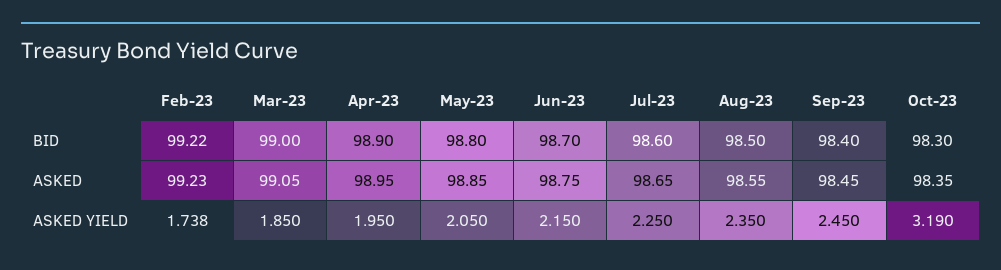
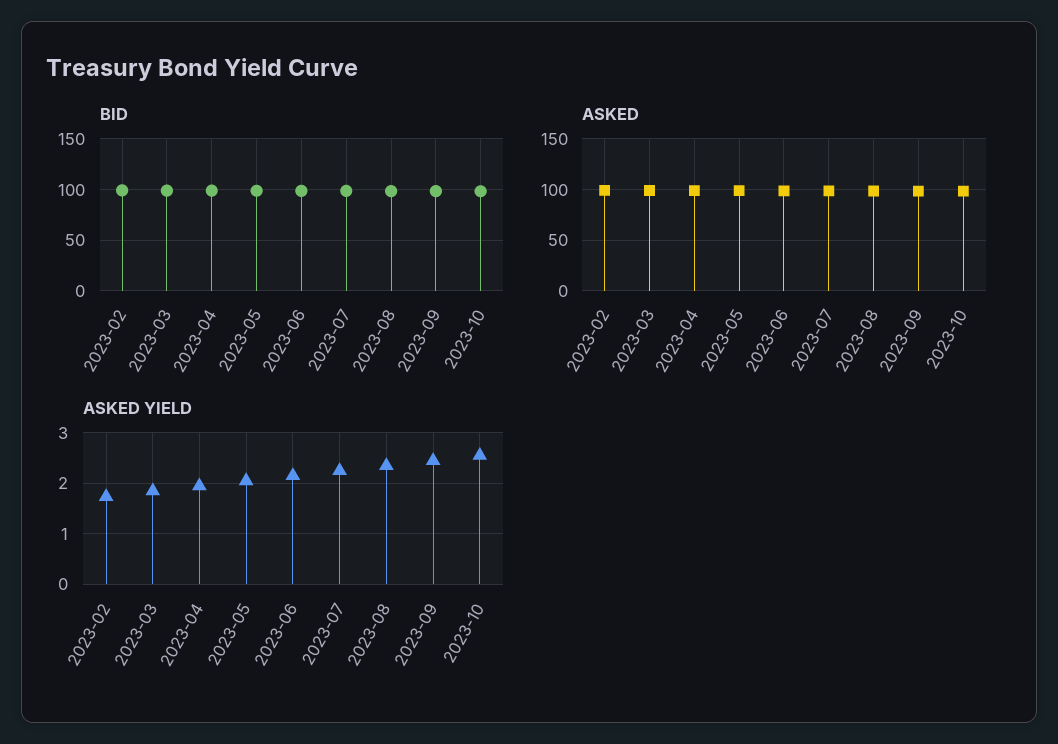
ASKED YIELD, Oct-23: 3.19 -> 2.6

